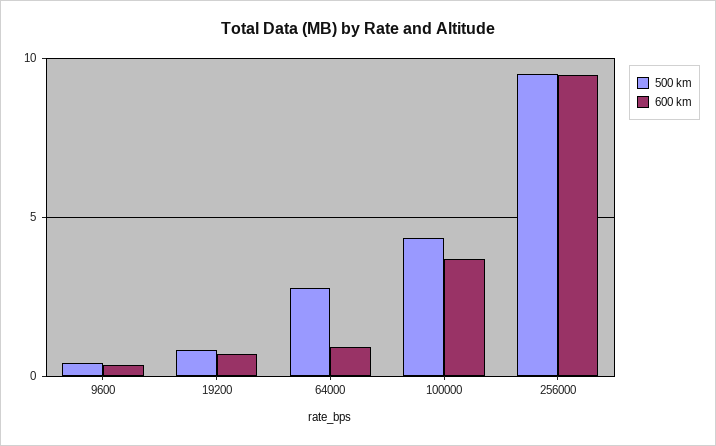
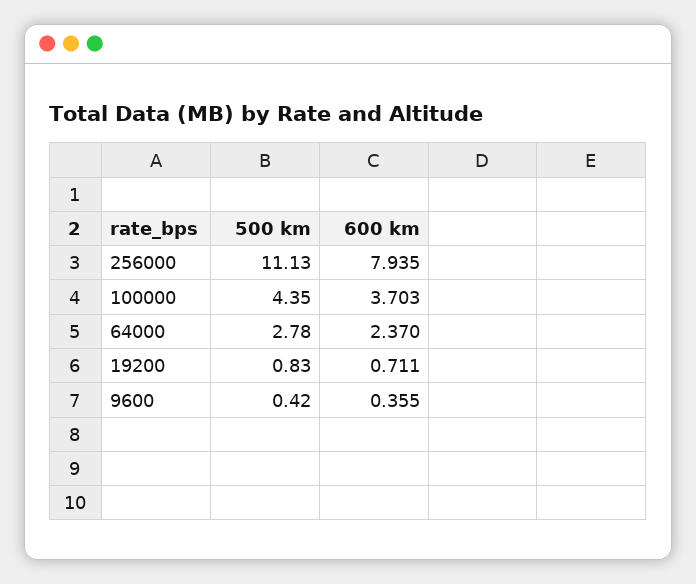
600 km, 64000: 1 -> 2.37
500 km, 256000: 9.5 -> 11.13
600 km, 256000: 9.5 -> 7.935

